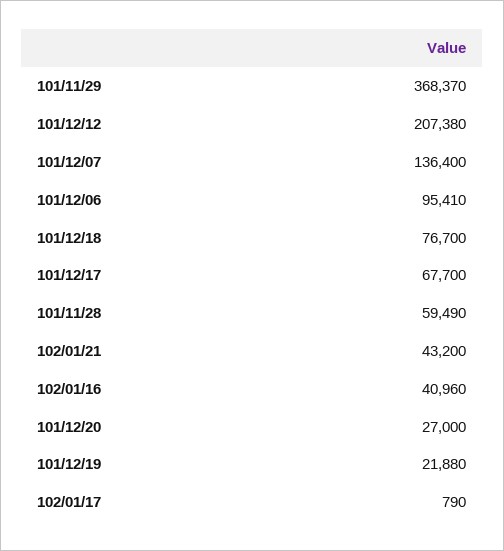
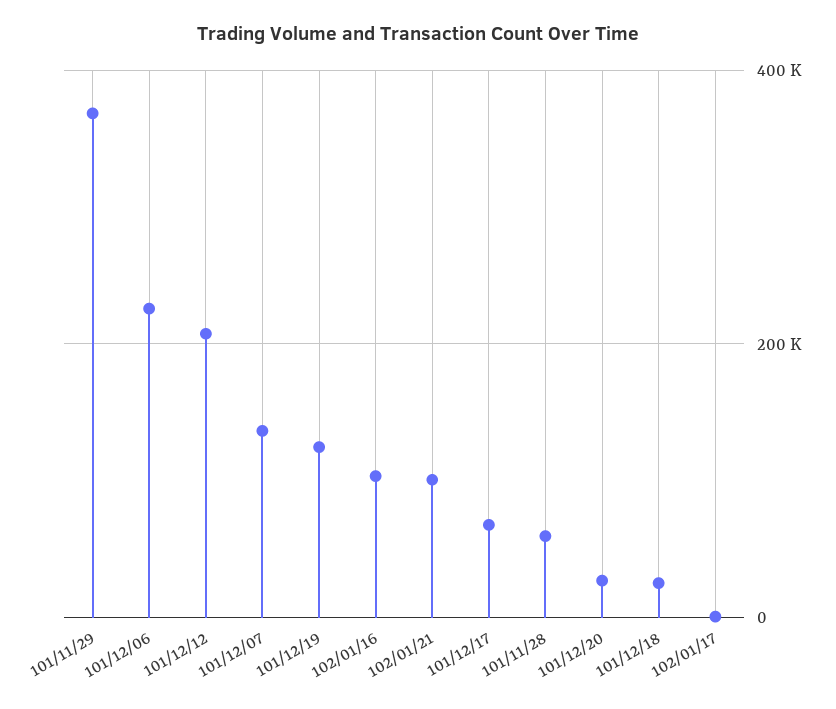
101/12/06: 95410 -> 220000
101/12/18: 76700 -> 20000
102/01/21: 43200 -> 100000
102/01/16: 40960 -> 100000
101/12/19: 21880 -> 120000

